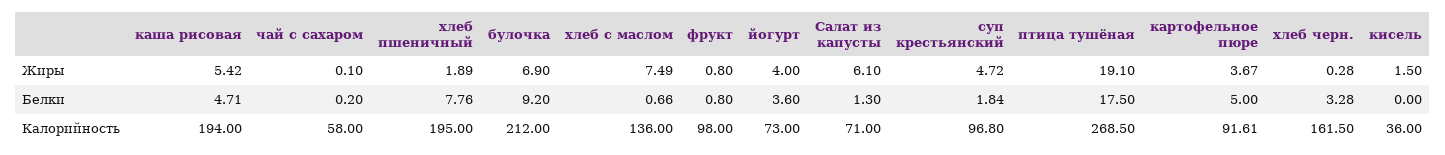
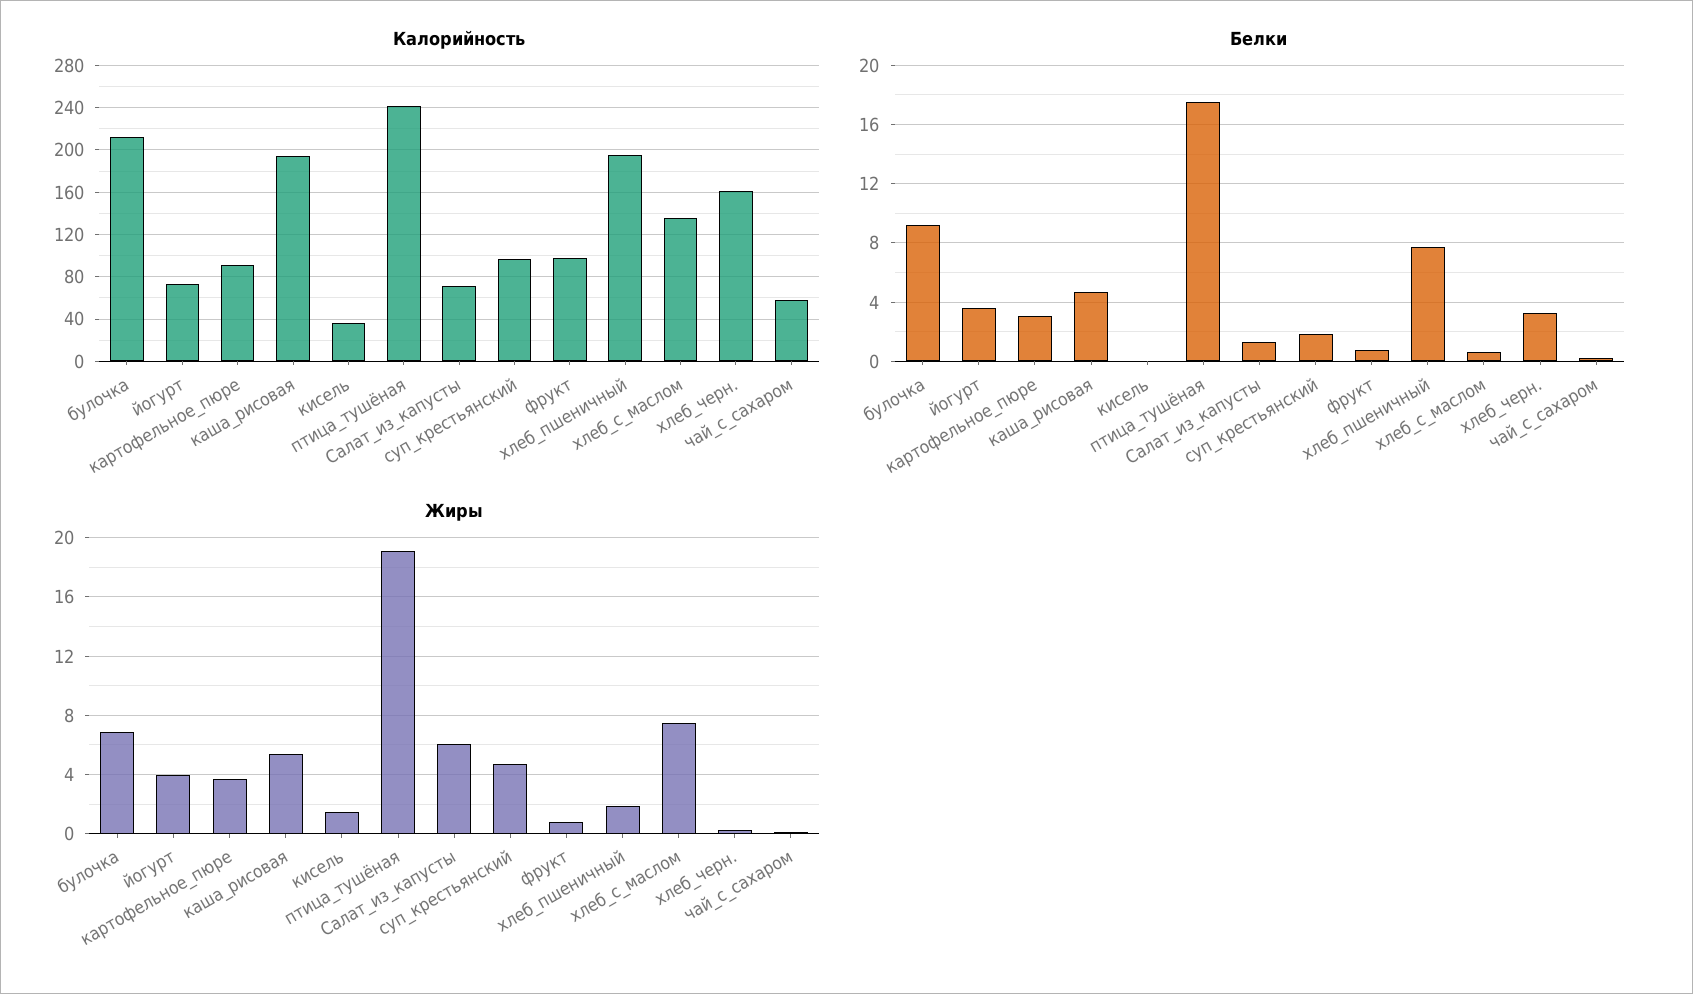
Белки, картофельное пюре: 5 -> 3
Калорийность, птица тушёная: 268.5 -> 240

